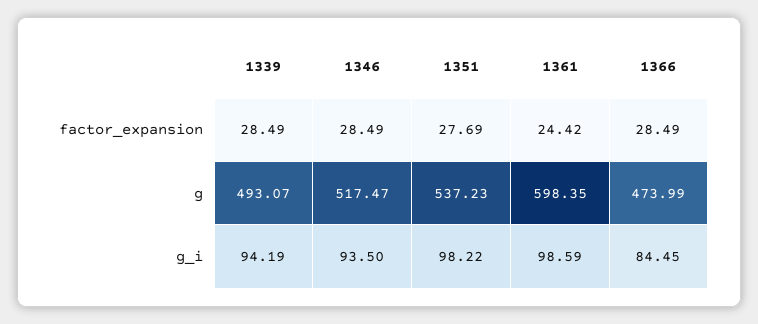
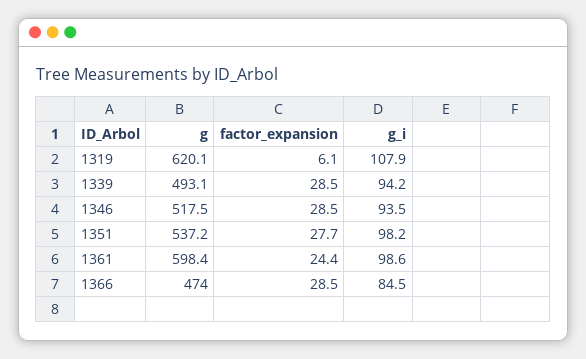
1319, g: none -> 620.1
1319, factor_expansion: none -> 6.1
1319, g_i: none -> 107.9

